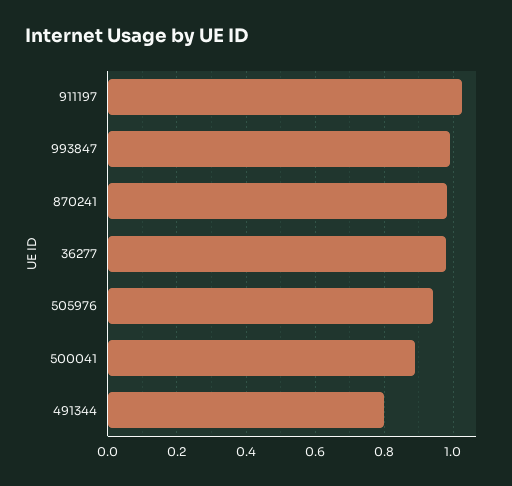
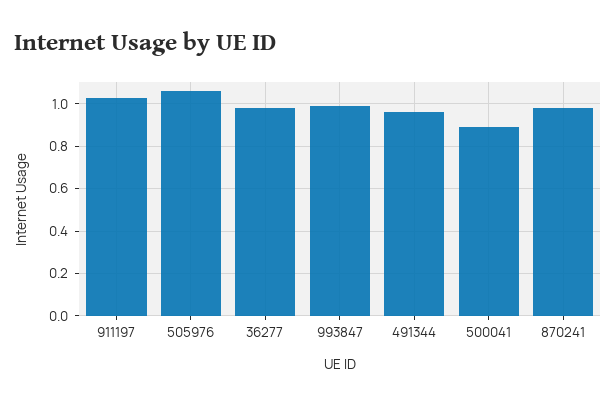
505976: 0.94 -> 1.05
491344: 0.8 -> 0.95

